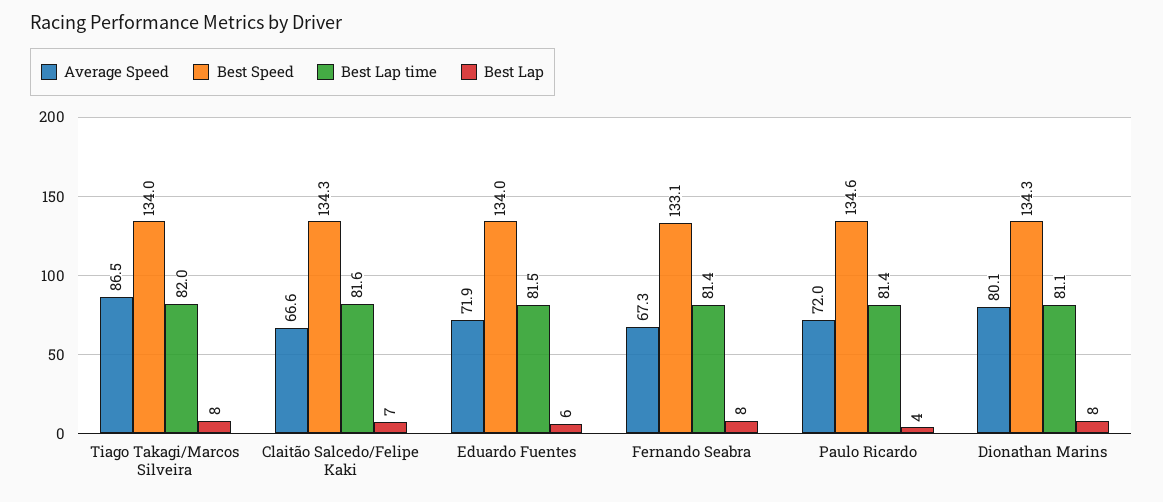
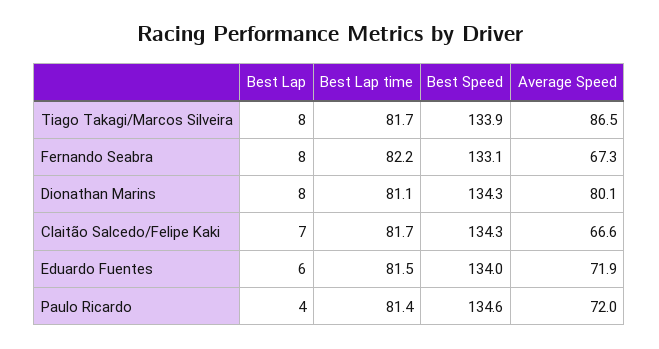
Best Speed, Tiago Takagi/Marcos Silveira: 134 -> 133.9
Best Lap time, Tiago Takagi/Marcos Silveira: 82 -> 81.7
Best Lap time, Claitão Salcedo/Felipe Kaki: 81.6 -> 81.7
Best Lap time, Fernando Seabra: 81.4 -> 82.2

